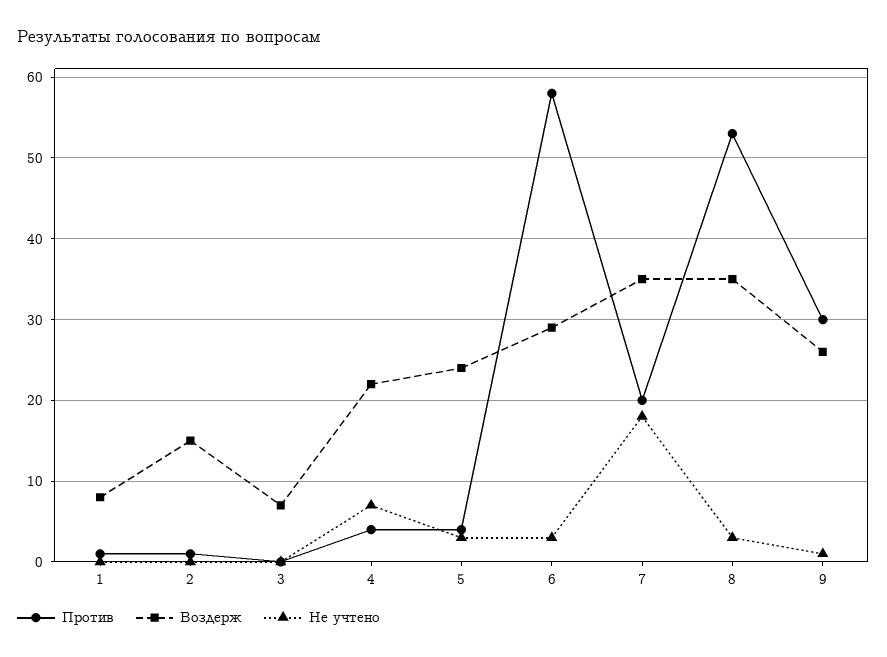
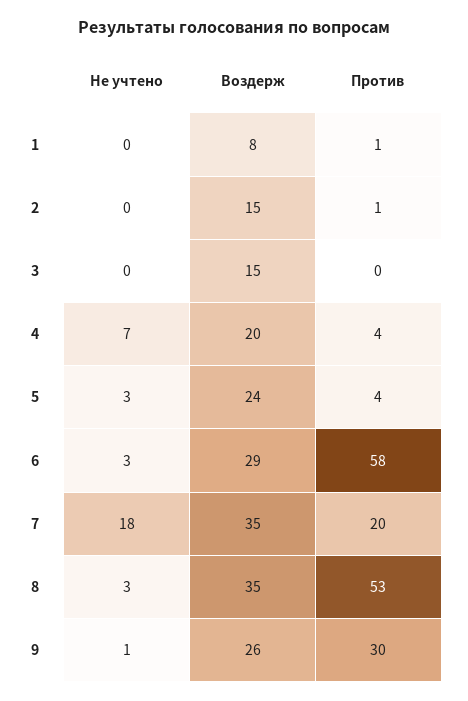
Воздерж, 3: 7 -> 15
Воздерж, 4: 22 -> 20

